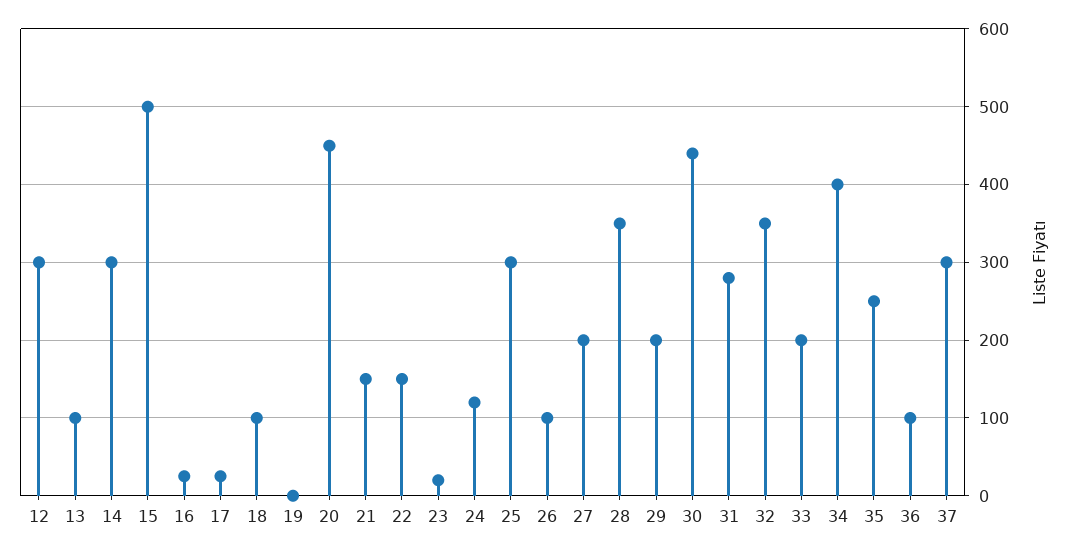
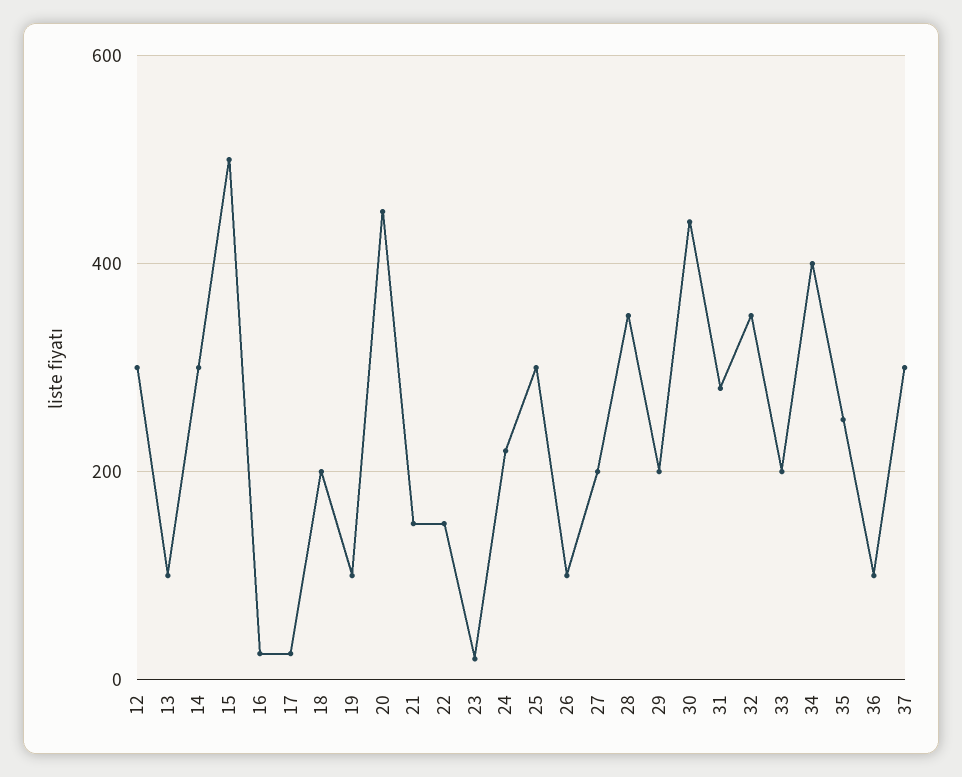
18: 100 -> 200
19: 0 -> 100
24: 120 -> 220

